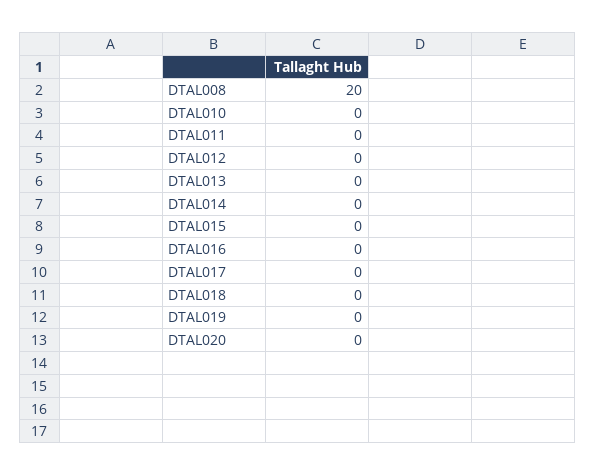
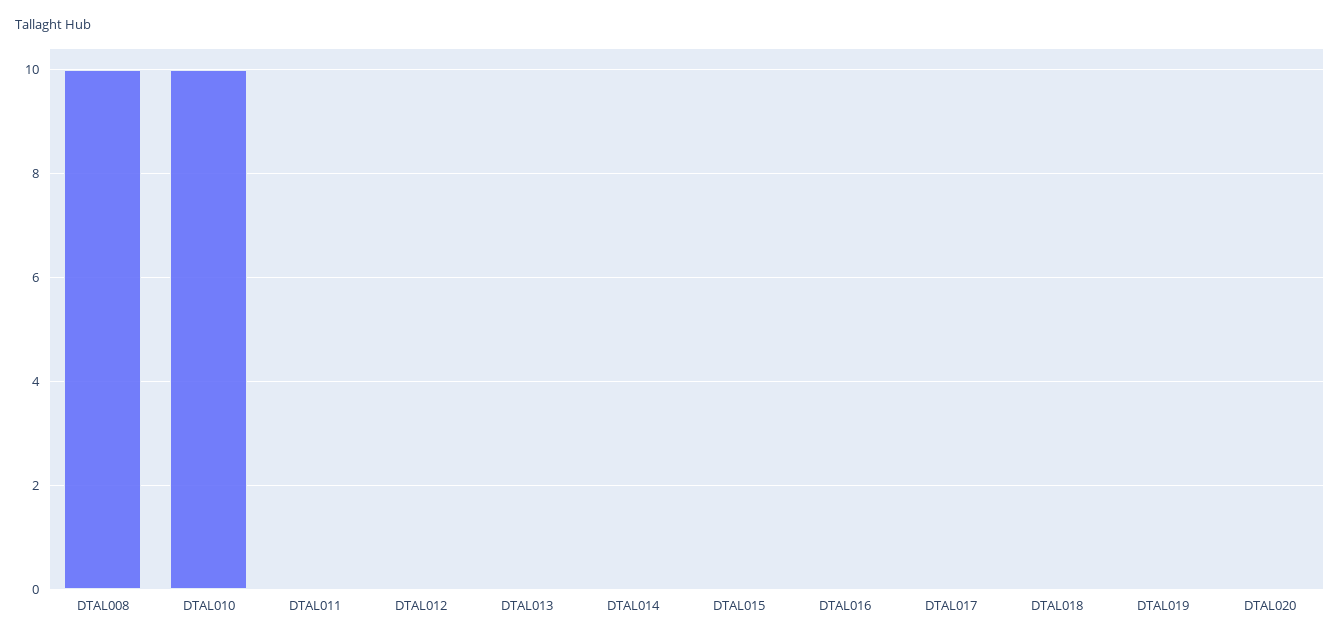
DTAL008: 20 -> 10
DTAL010: 0 -> 10

